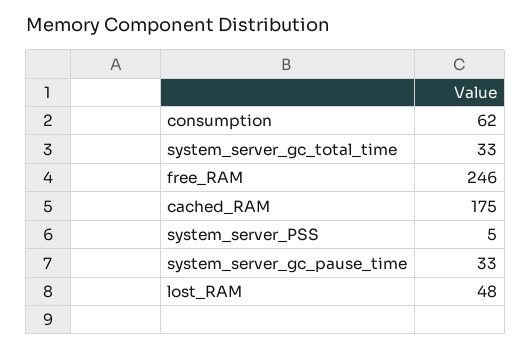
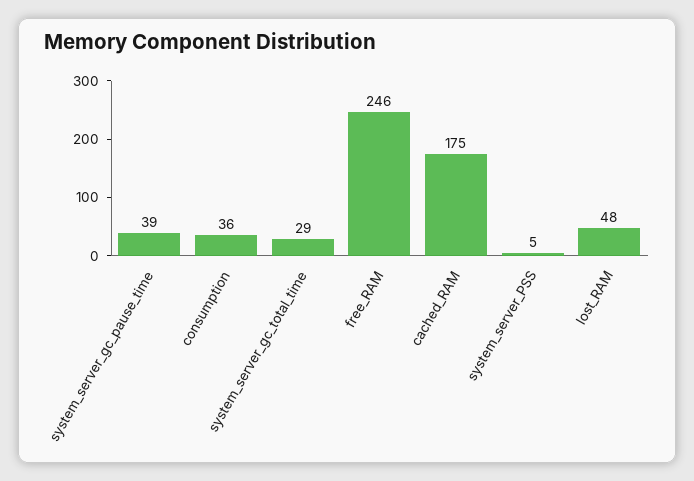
consumption: 62 -> 36
system_server_gc_total_time: 33 -> 29
system_server_gc_pause_time: 33 -> 39

